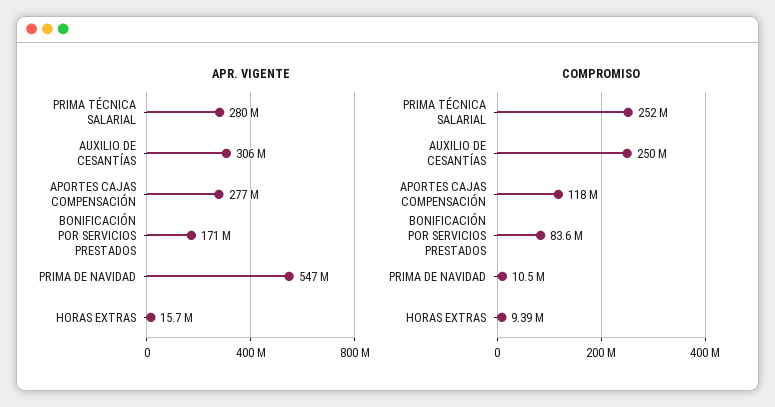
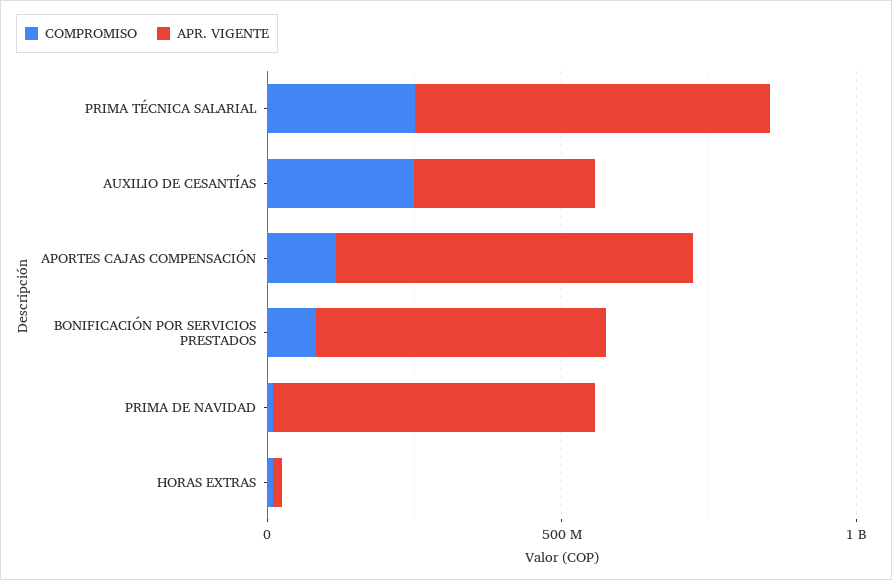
APR. VIGENTE, PRIMA TÉCNICA SALARIAL: 280000000 -> 600000000
APR. VIGENTE, APORTES CAJAS COMPENSACIÓN: 277000000 -> 600000000
APR. VIGENTE, BONIFICACIÓN POR SERVICIOS PRESTADOS: 171000000 -> 500000000

